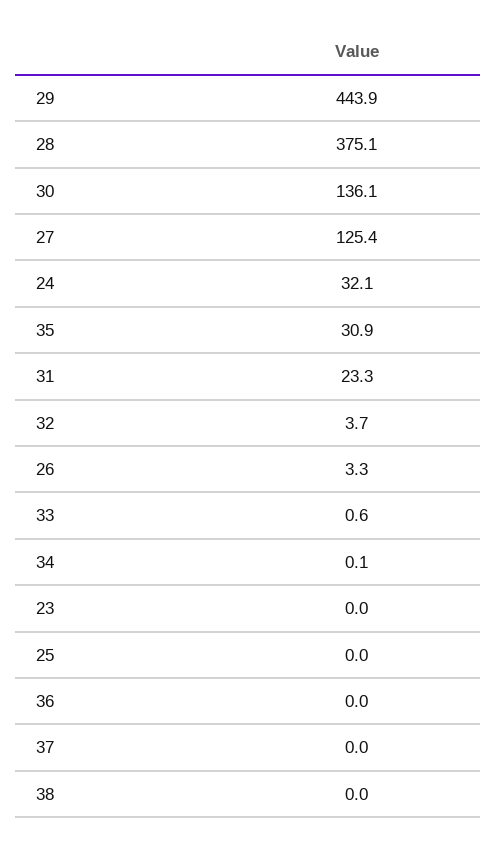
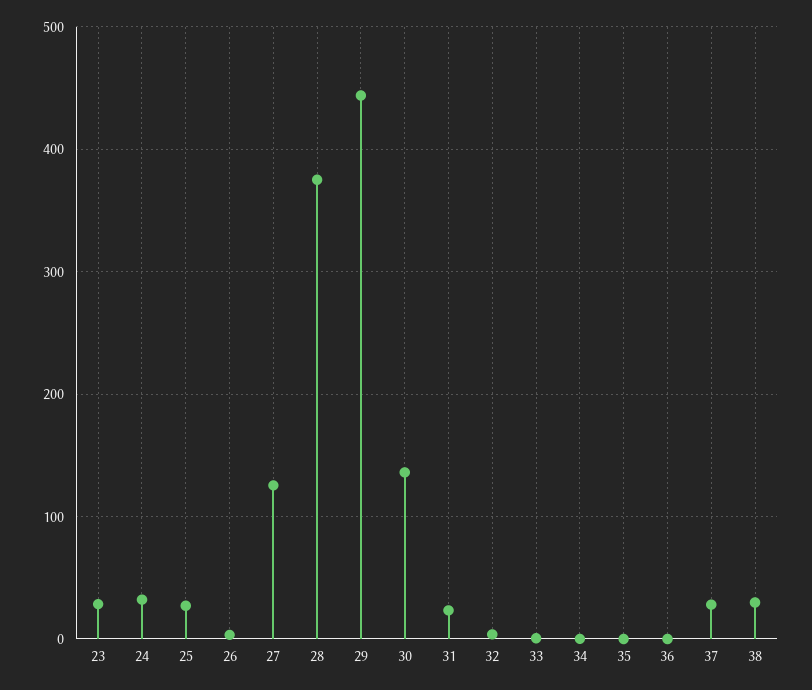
35: 30.9 -> 0
23: 0 -> 30
25: 0 -> 30
37: 0 -> 30
38: 0 -> 30

